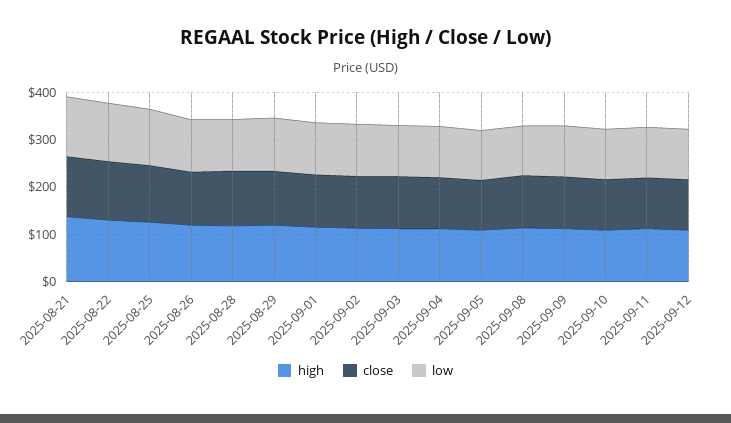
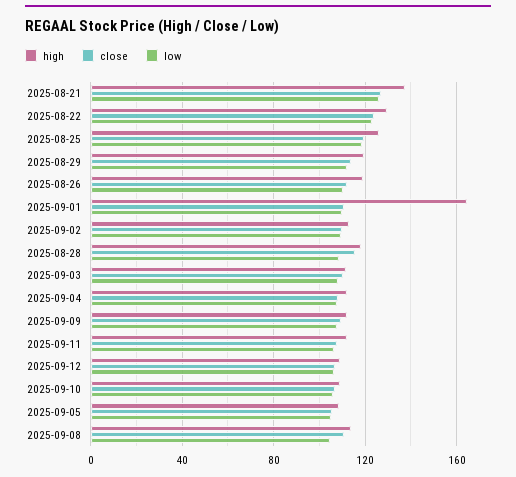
high, 2025-09-01: 120 -> 165

